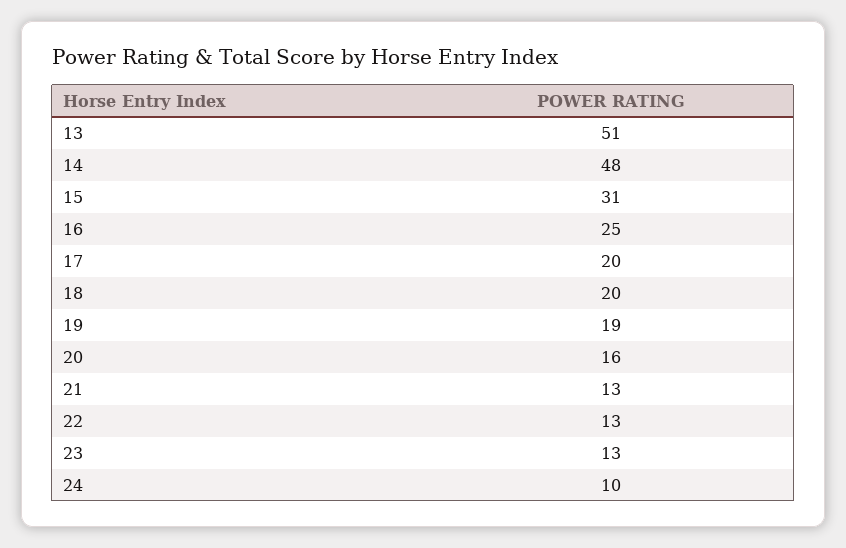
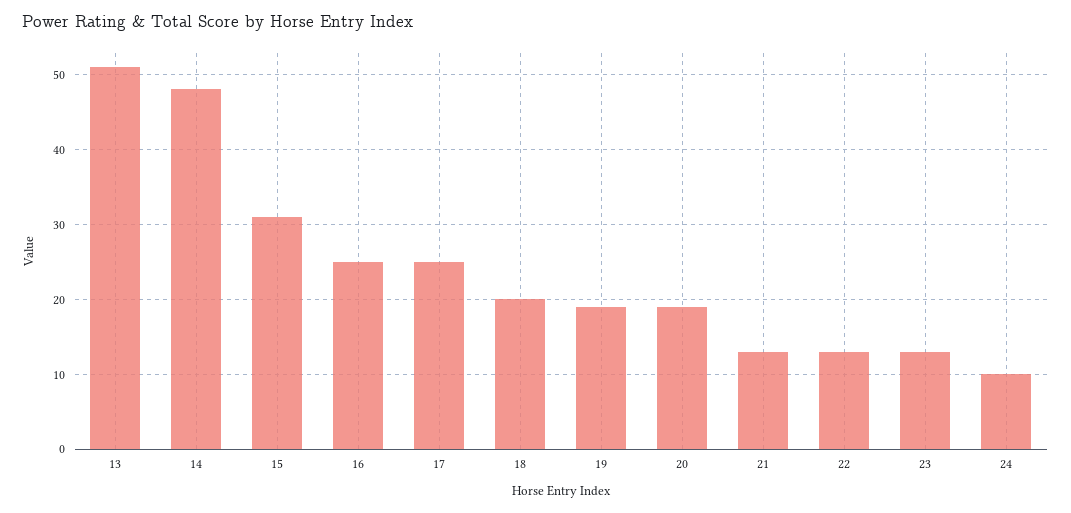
17: 20 -> 25
20: 16 -> 19

